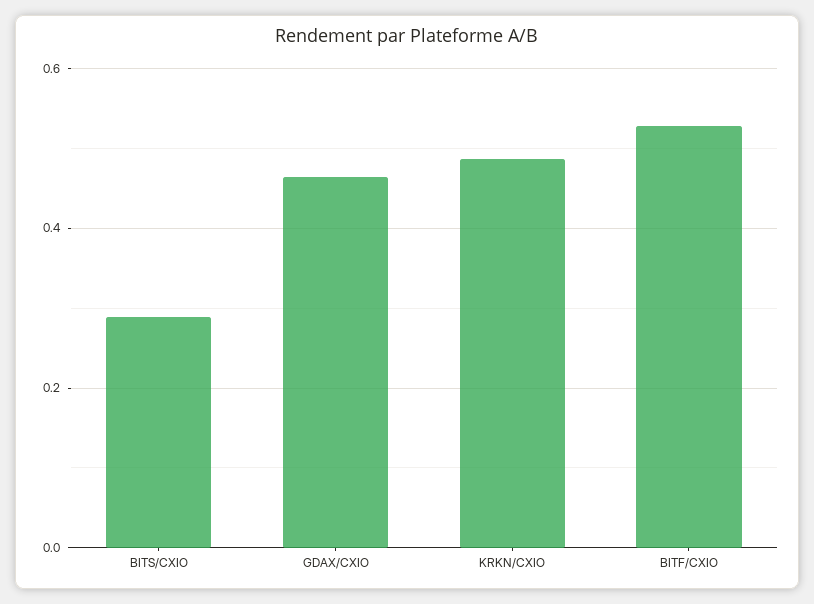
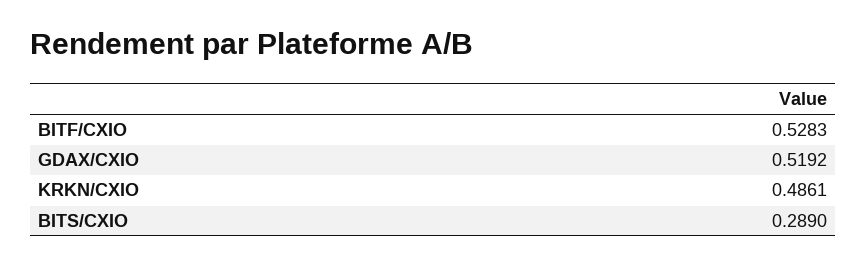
GDAX/CXIO: 0.46 -> 0.5192

